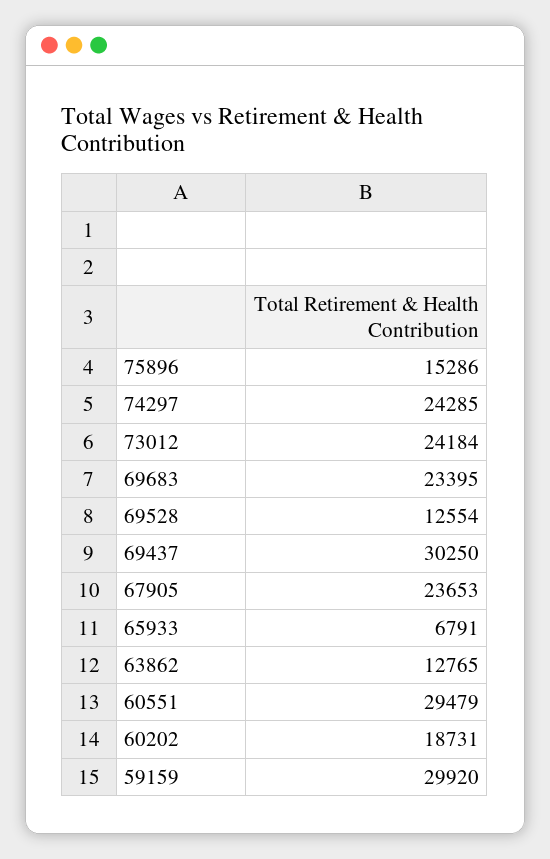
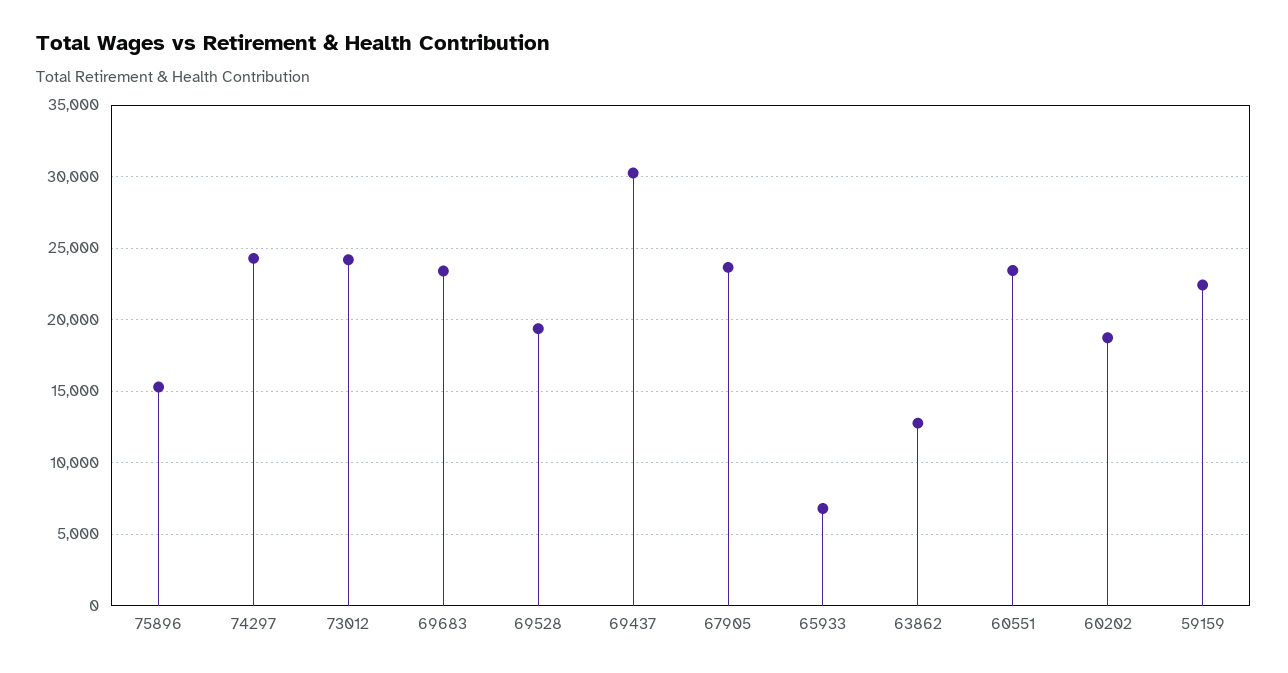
69528: 12554 -> 19500
60551: 29479 -> 23500
59159: 29920 -> 22500

